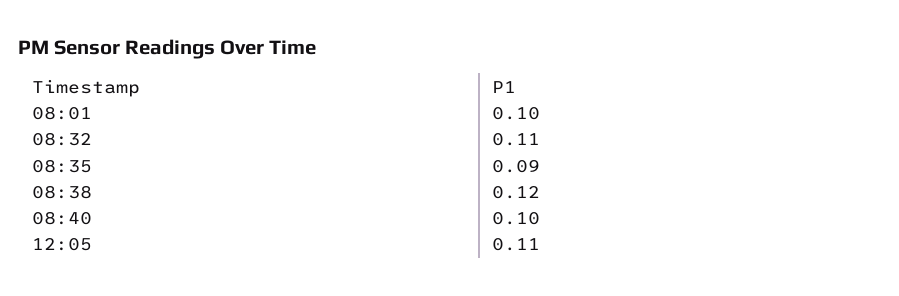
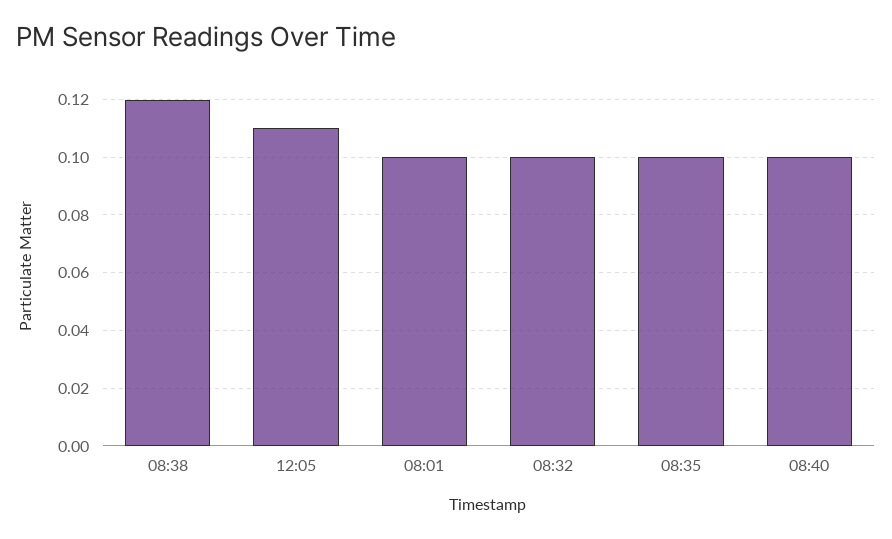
08:32: 0.11 -> 0.1
08:35: 0.09 -> 0.1

